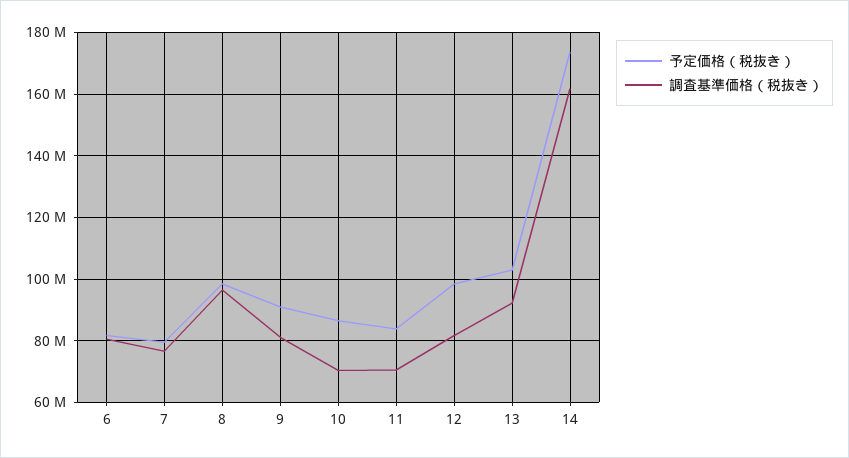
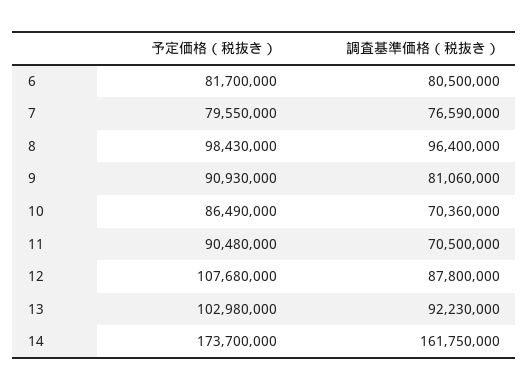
予定価格（税抜き）, 11: 84000000 -> 90480000
予定価格（税抜き）, 12: 98000000 -> 107680000
調査基準価格（税抜き）, 12: 82000000 -> 87800000

